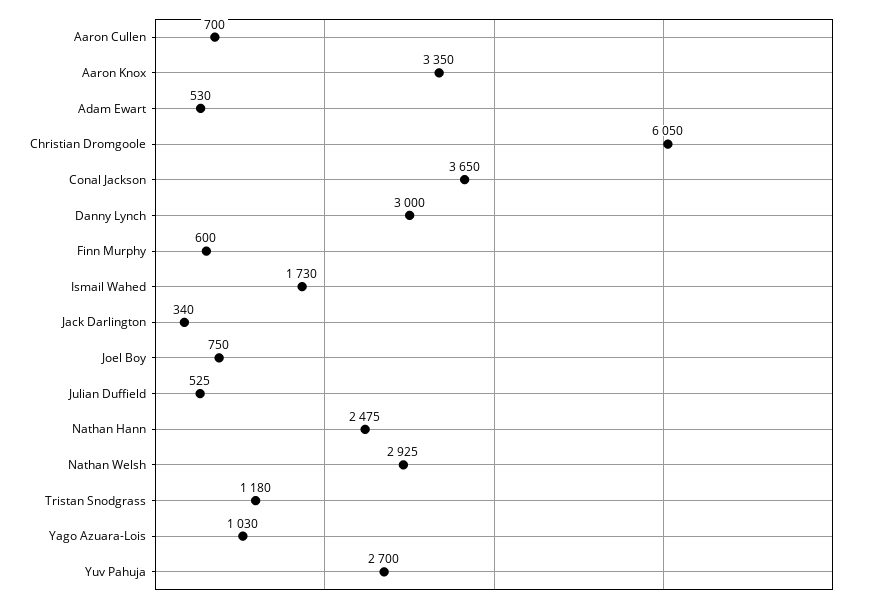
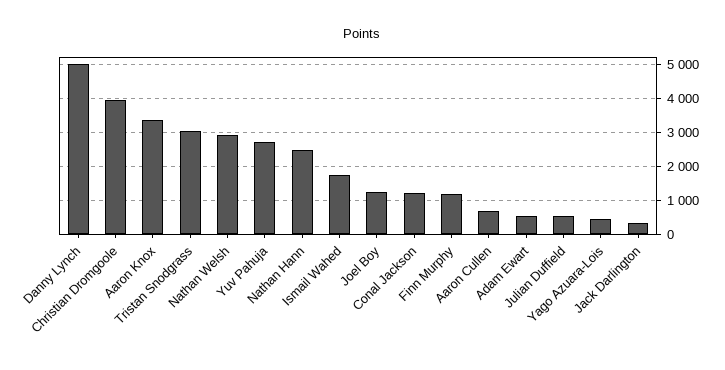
Christian Dromgoole: 6050 -> 4000
Conal Jackson: 3650 -> 1200
Danny Lynch: 3000 -> 5000
Finn Murphy: 600 -> 1200
Joel Boy: 750 -> 1200
Tristan Snodgrass: 1180 -> 3000
Yago Azuara-Lois: 1030 -> 400

